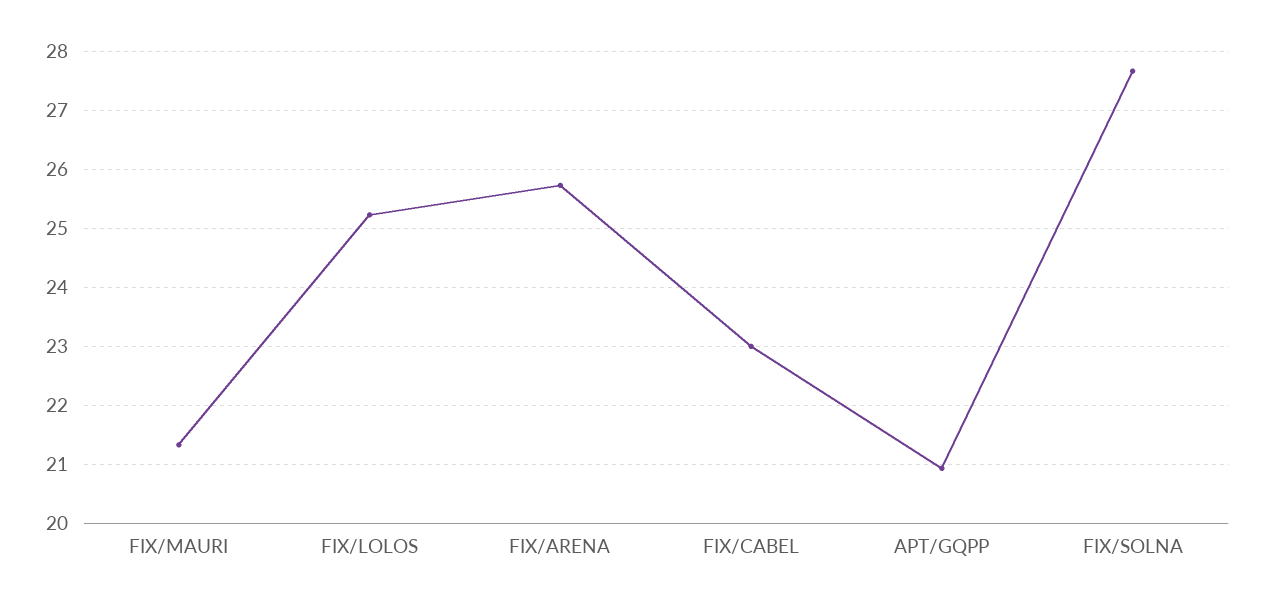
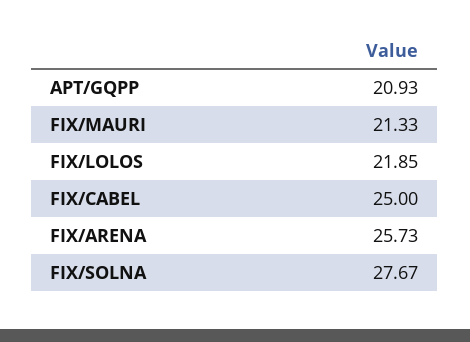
FIX/LOLOS: 25.2 -> 21.85
FIX/CABEL: 23 -> 25

